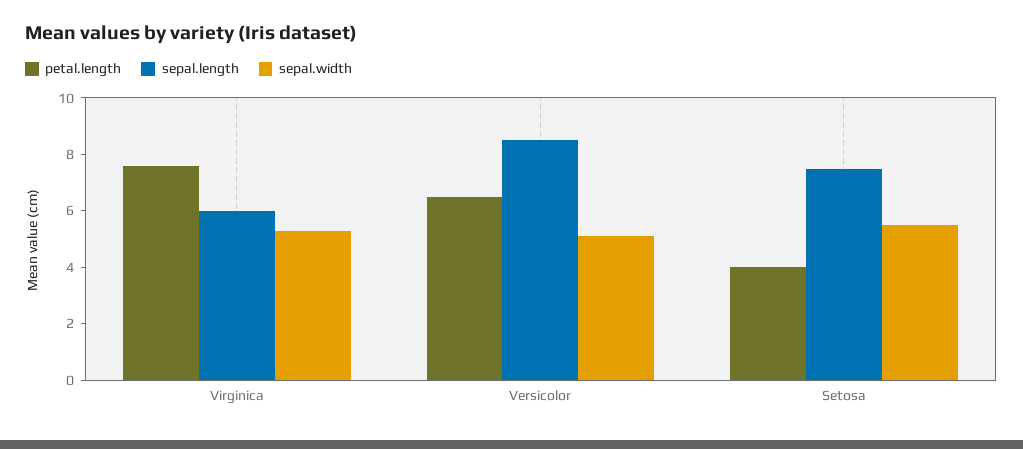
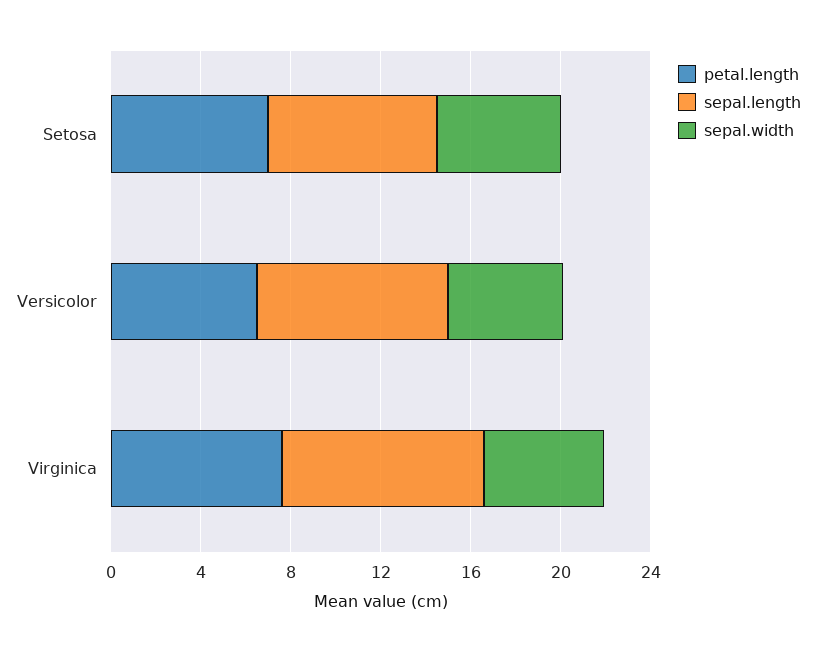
sepal.length, Virginica: 6 -> 9
petal.length, Setosa: 4 -> 7

